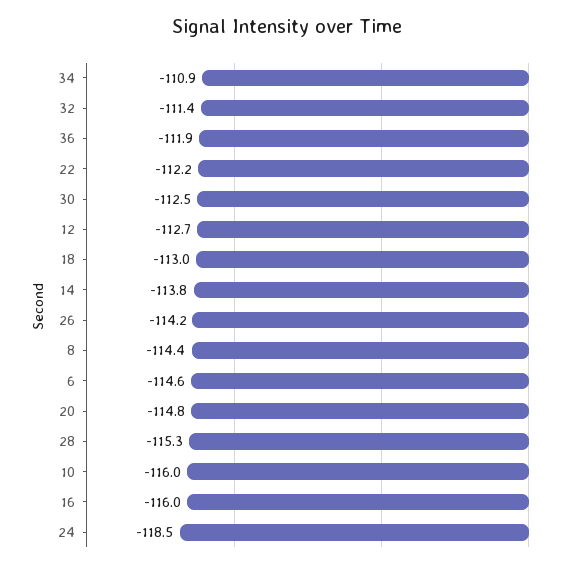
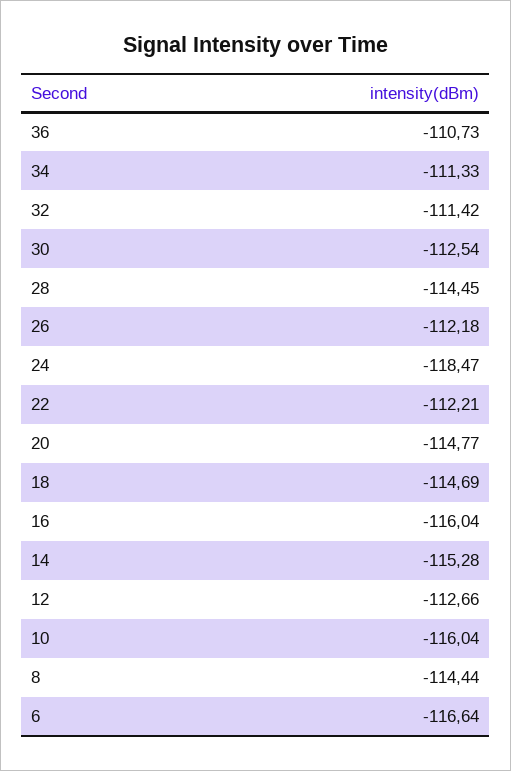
34: -110.9 -> -111.33
36: -111.9 -> -110.73
18: -113 -> -114.69
14: -113.8 -> -115.28
26: -114.2 -> -112.18
6: -114.6 -> -116.64
28: -115.3 -> -114.45

